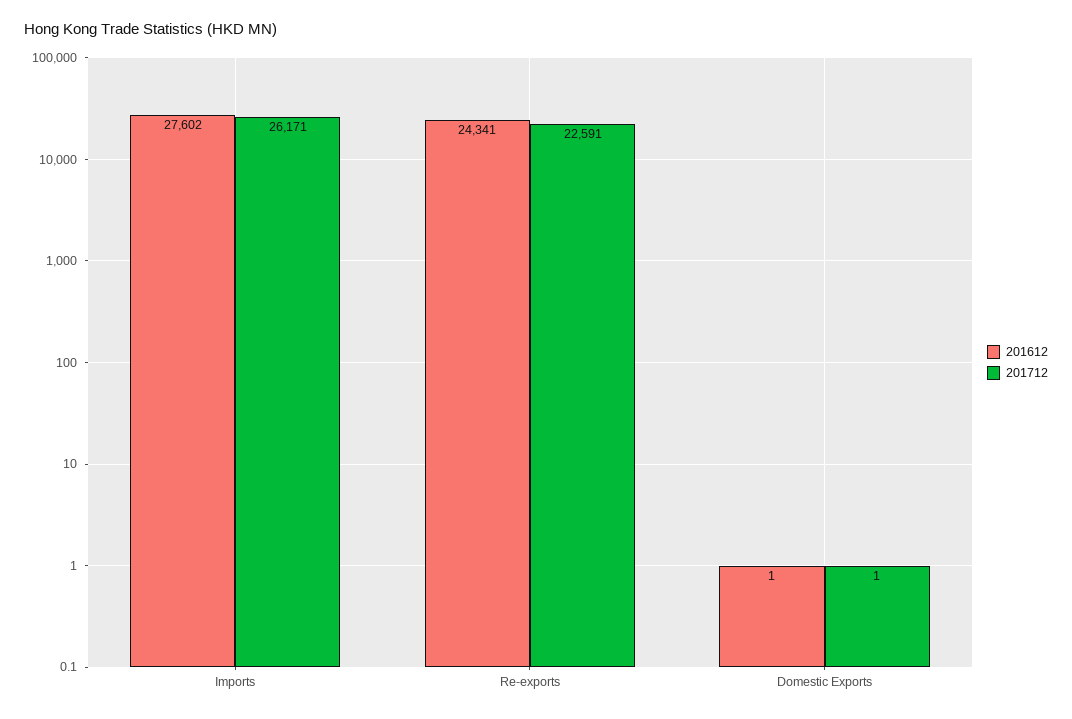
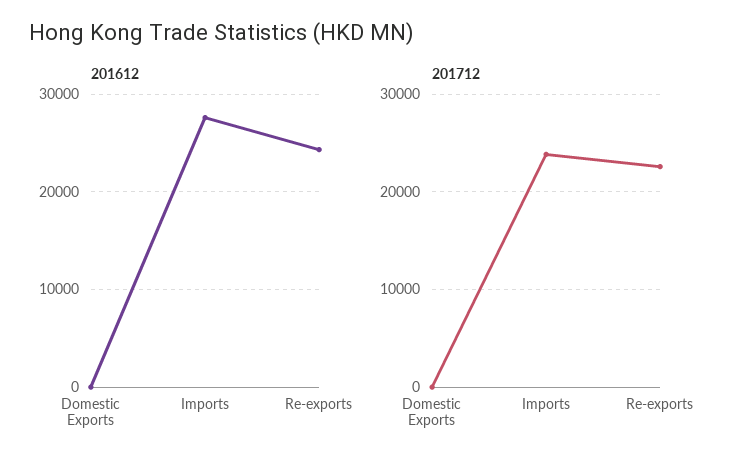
201712, Imports: 26171 -> 24000

